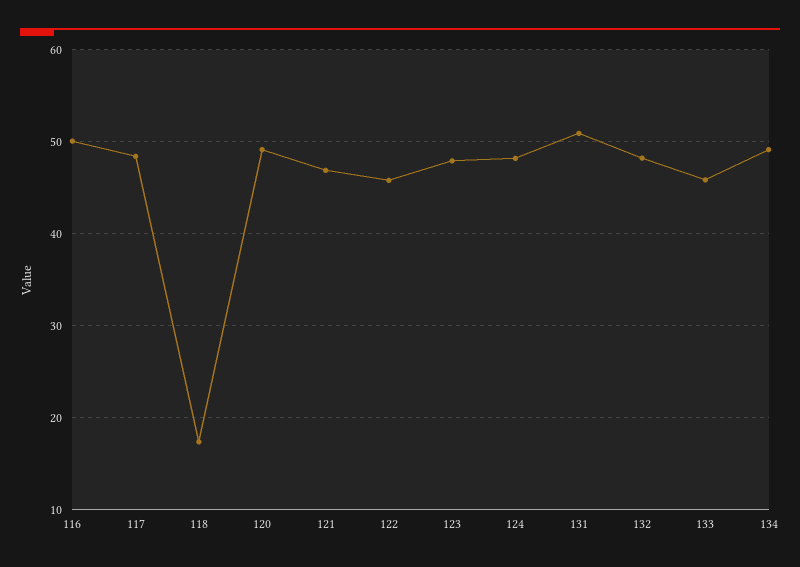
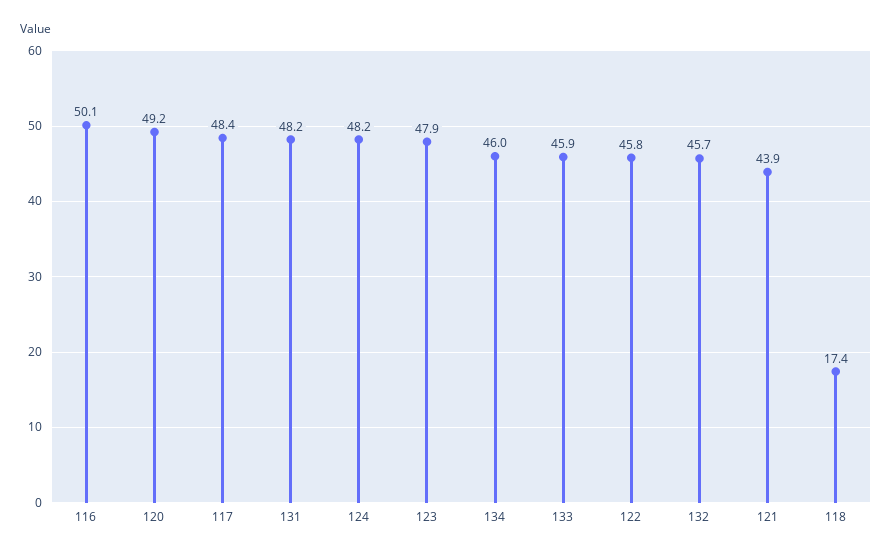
121: 47 -> 43.9
131: 51 -> 48.2
132: 48 -> 45.7
134: 49 -> 46

